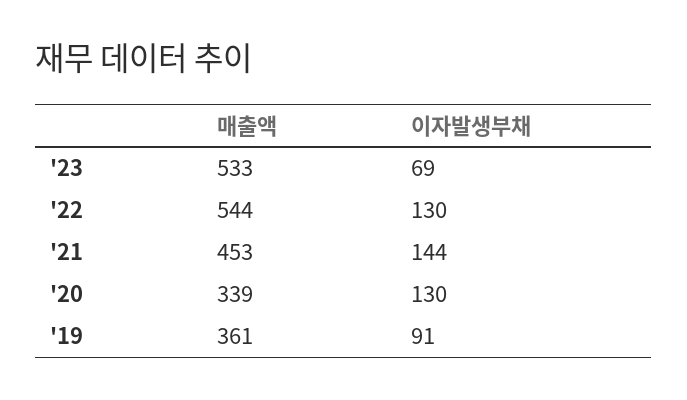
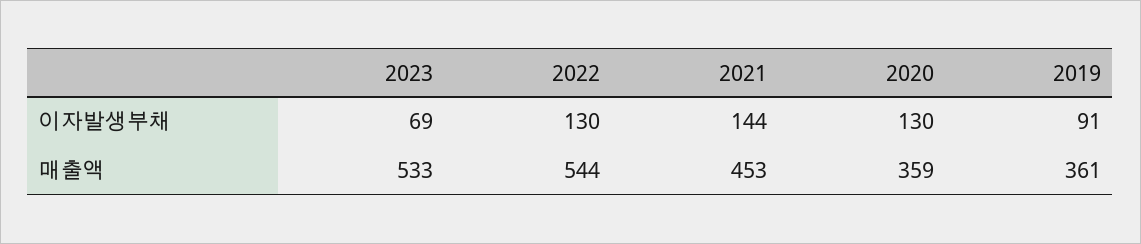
매출액, '20: 339 -> 359

